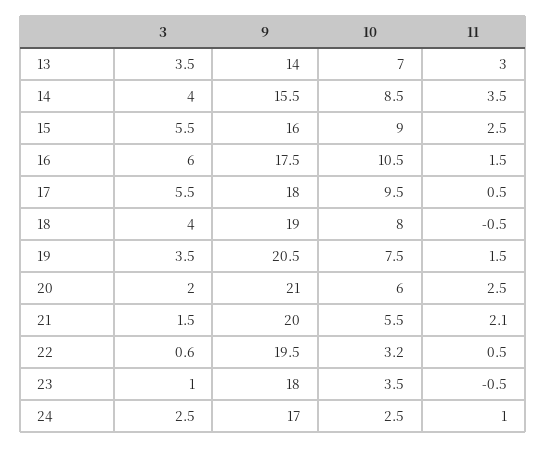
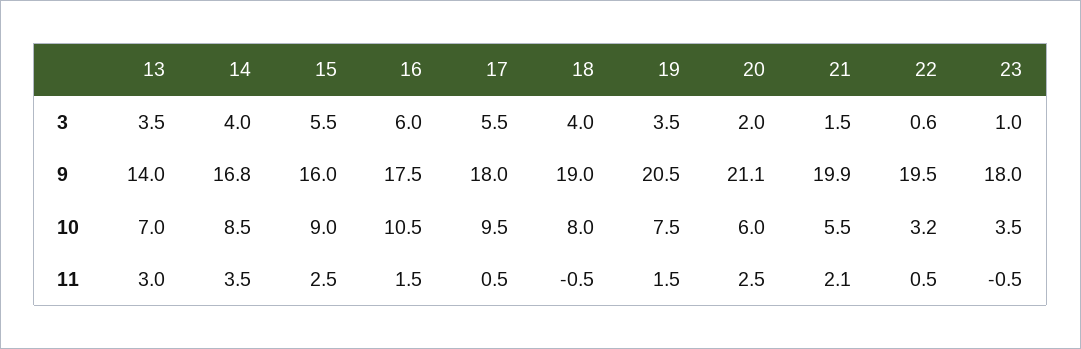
9, 14: 15.5 -> 16.8
9, 20: 21 -> 21.1
9, 21: 20 -> 19.9
3, 24: 2.5 -> none
9, 24: 17 -> none
10, 24: 2.5 -> none
11, 24: 1 -> none

